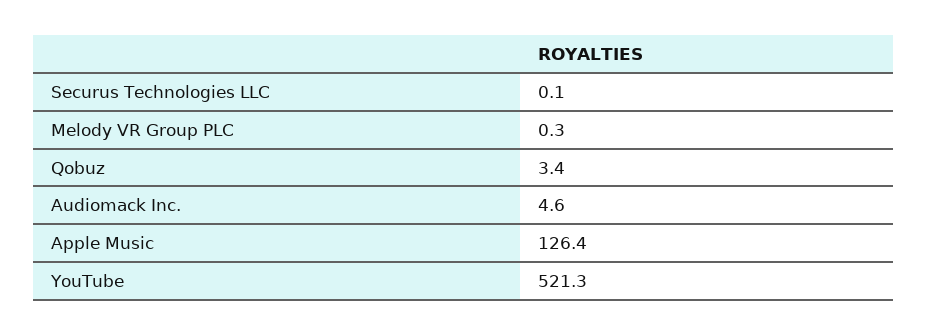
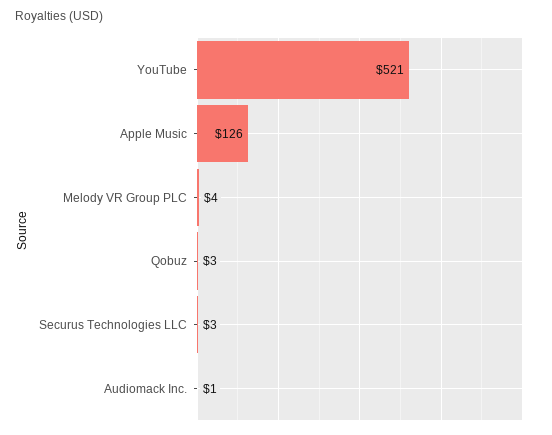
Securus Technologies LLC: 0.1 -> 3
Melody VR Group PLC: 0.3 -> 4
Audiomack Inc.: 4.6 -> 1

